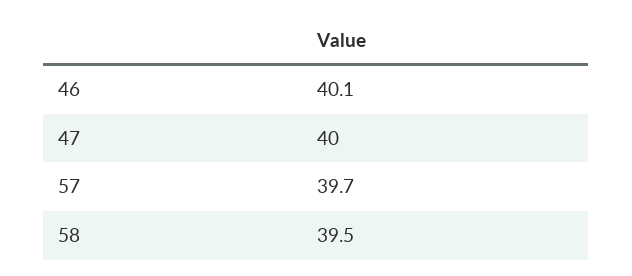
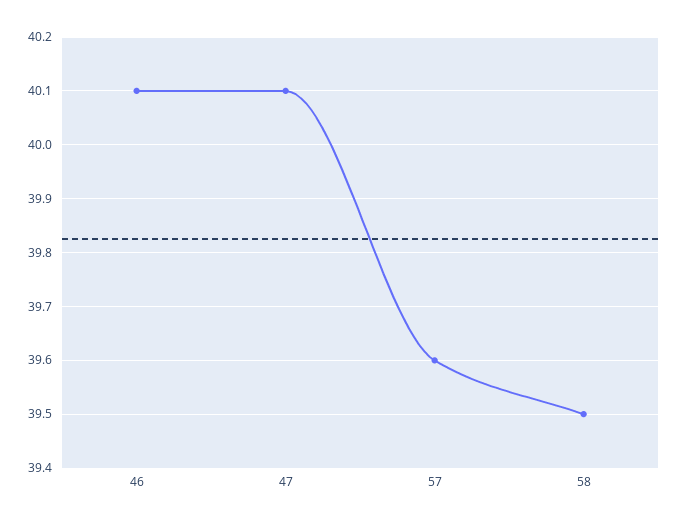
47: 40 -> 40.1
57: 39.7 -> 39.6

